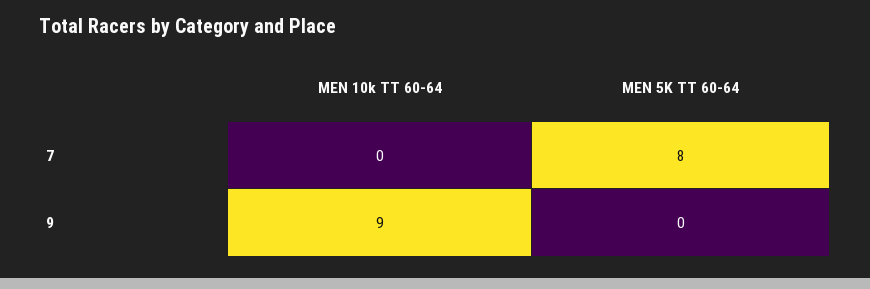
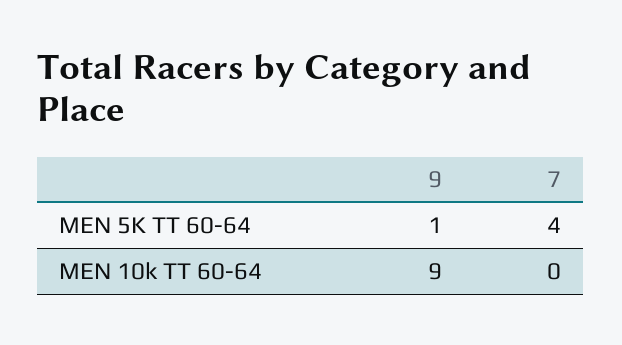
MEN 5K TT 60-64, 7: 8 -> 4
MEN 5K TT 60-64, 9: 0 -> 1

